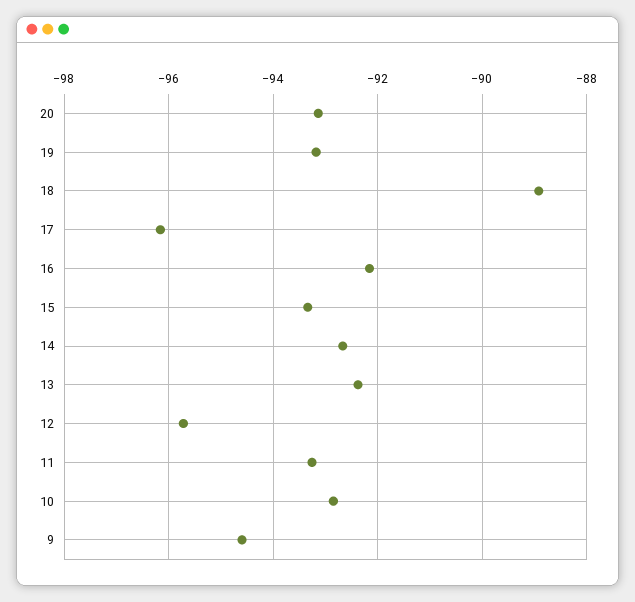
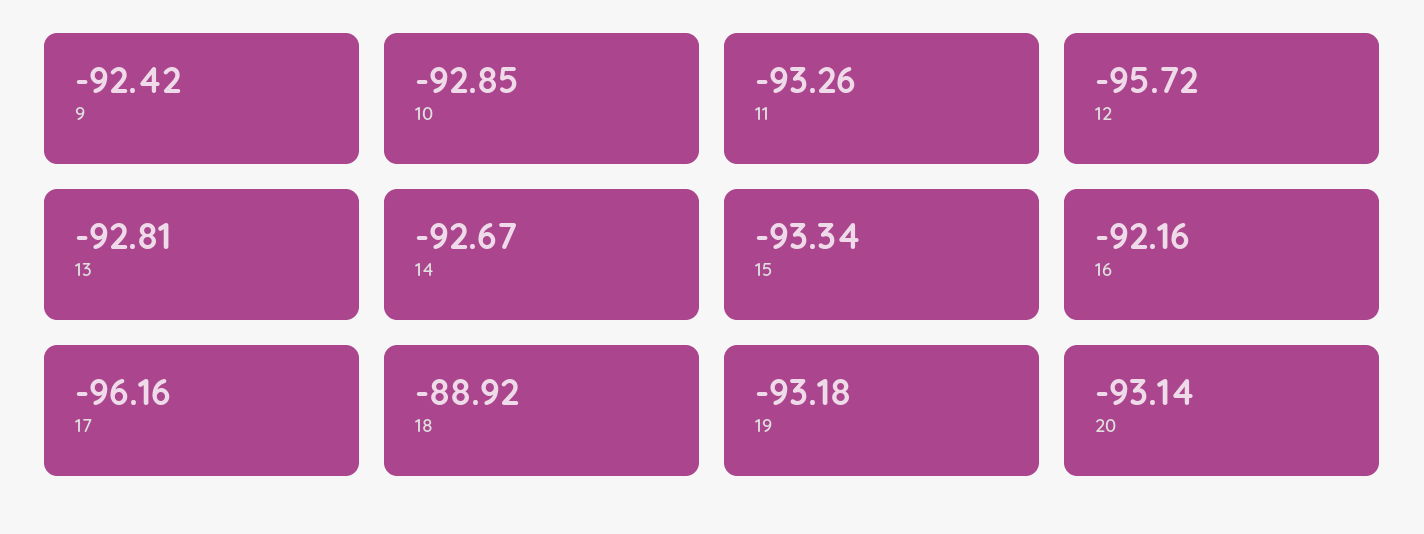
13: -92.4 -> -92.81
9: -94.6 -> -92.42

